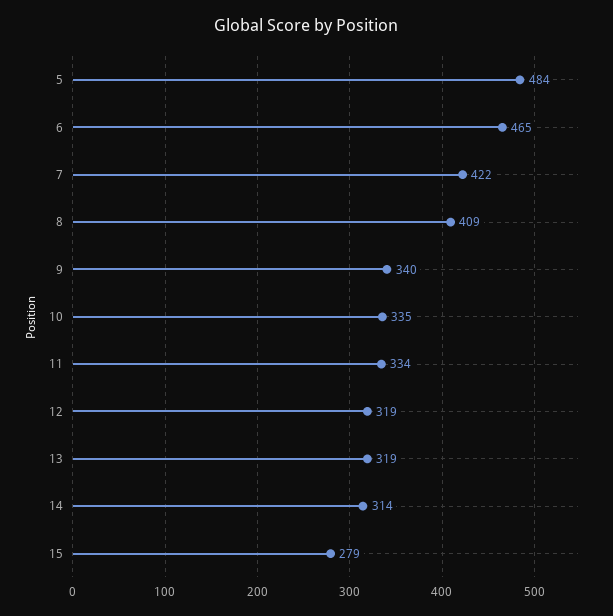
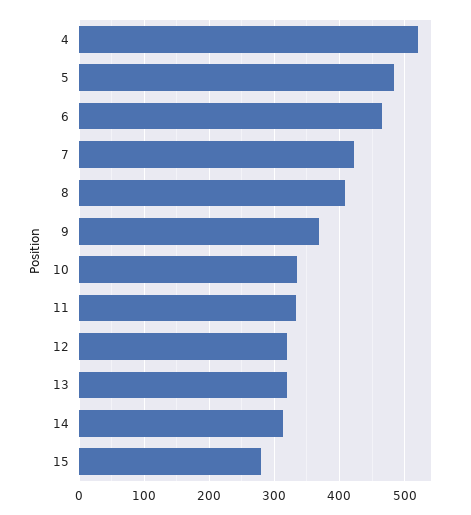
9: 340 -> 370
4: none -> 520

